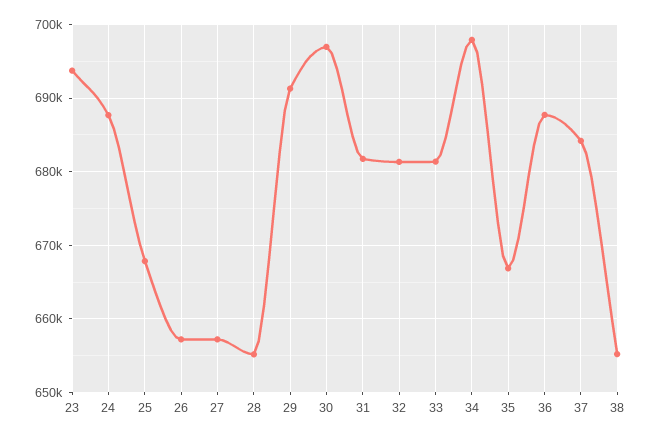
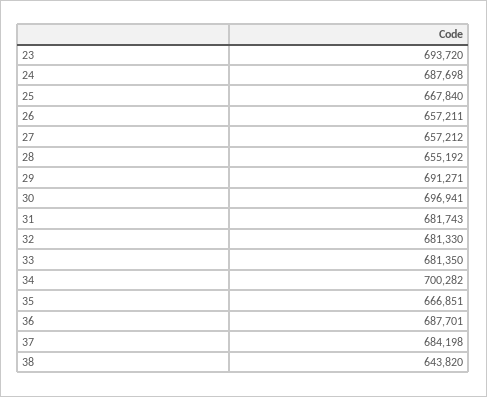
34: 698000 -> 700282
38: 655000 -> 643820

